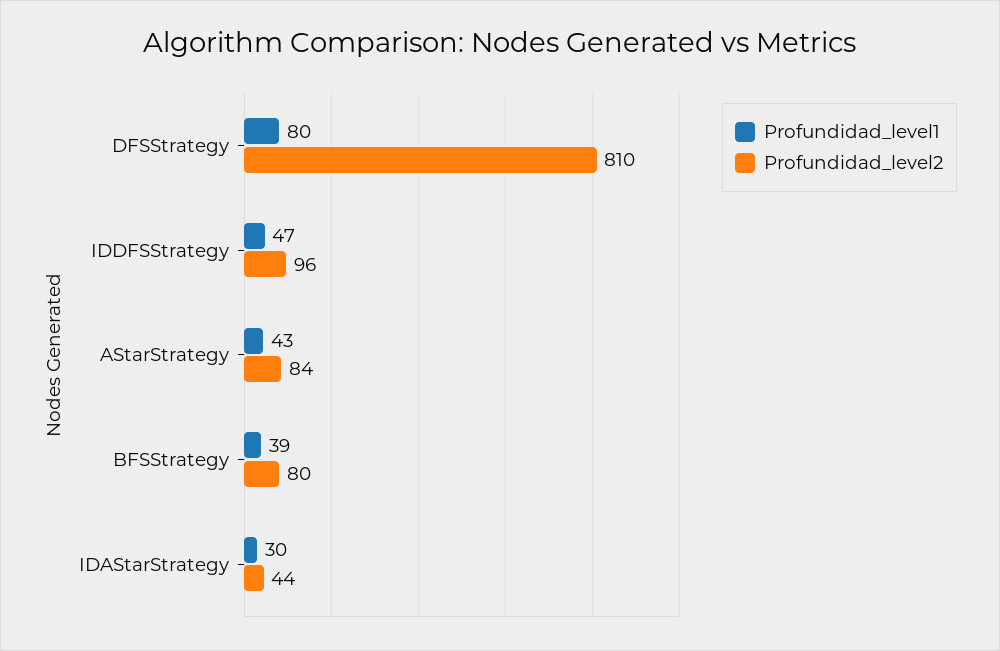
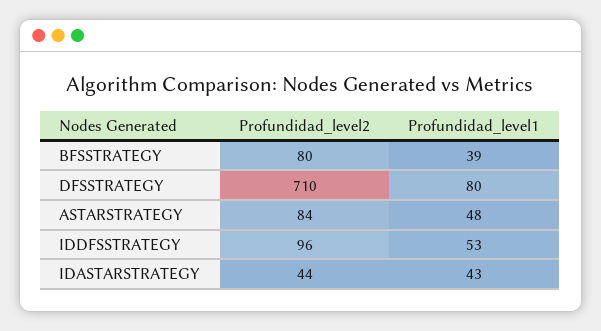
Profundidad_level2, DFSStrategy: 810 -> 710
Profundidad_level1, IDDFSStrategy: 47 -> 53
Profundidad_level1, AStarStrategy: 43 -> 48
Profundidad_level1, IDAStarStrategy: 30 -> 43

